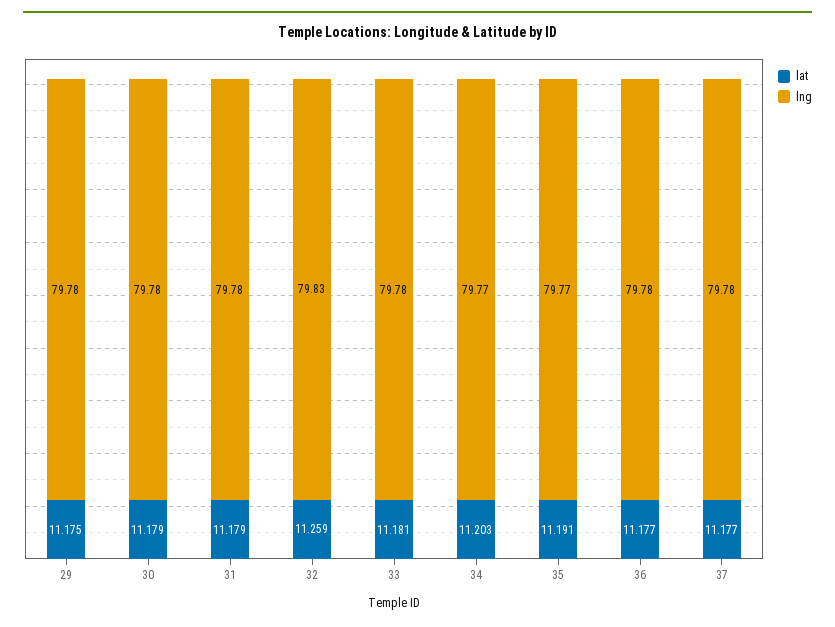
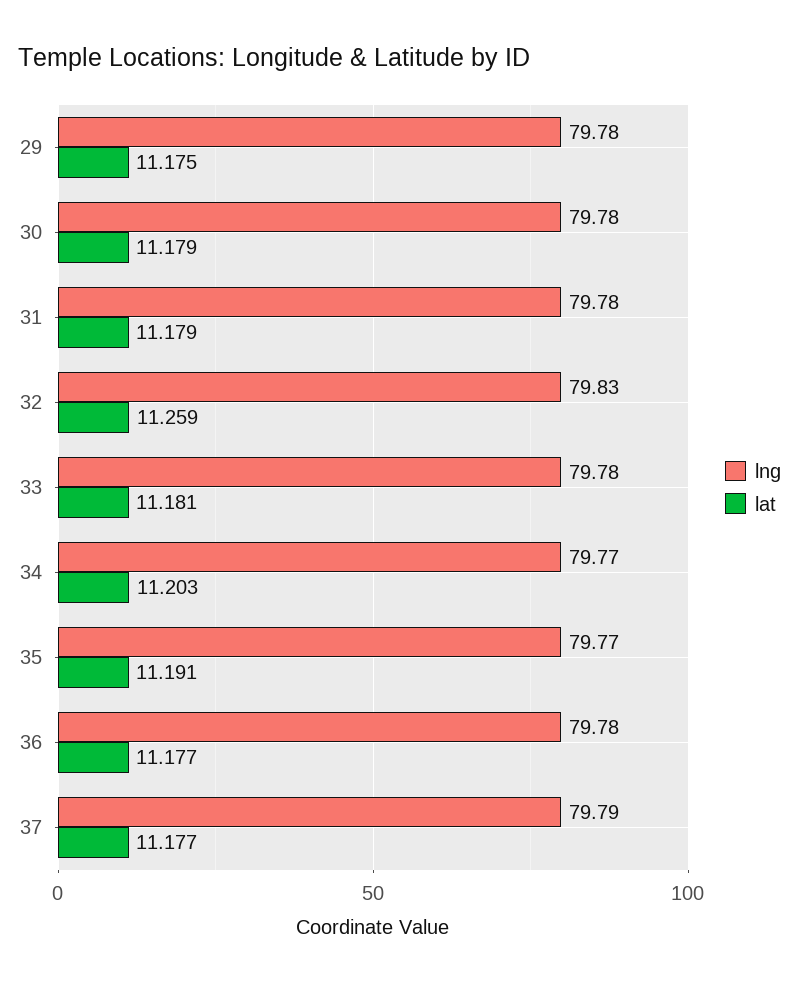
lng, 37: 79.78 -> 79.79

